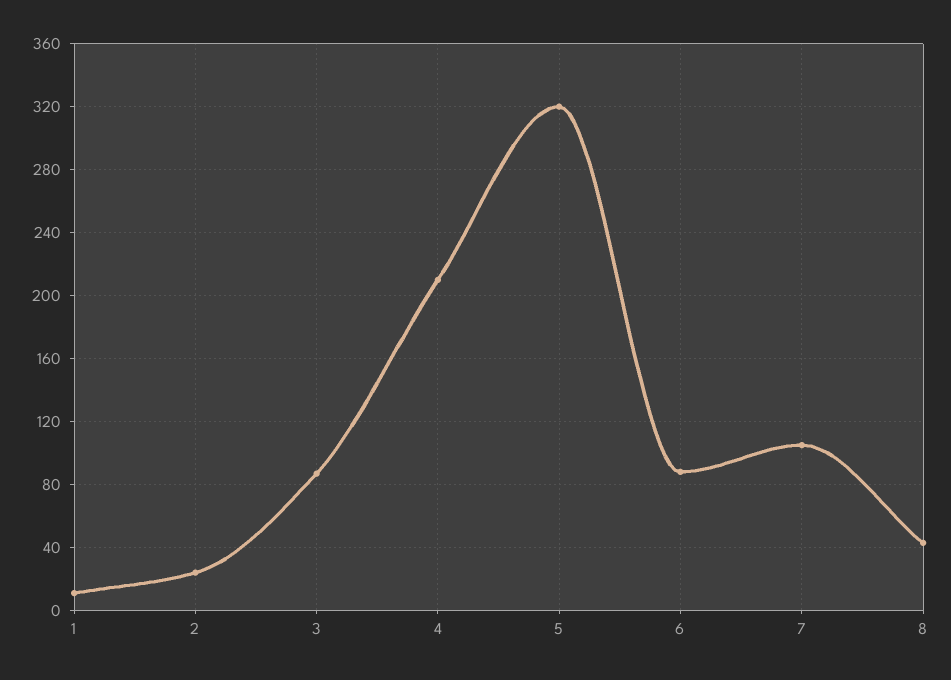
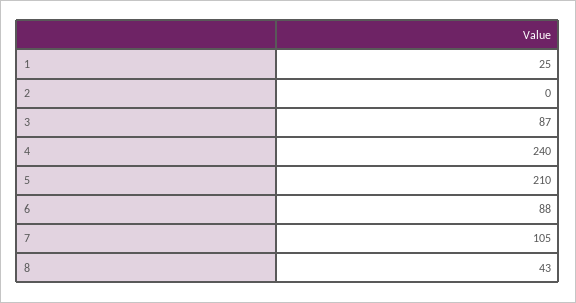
1: 10 -> 25
2: 25 -> 0
4: 210 -> 240
5: 320 -> 210

